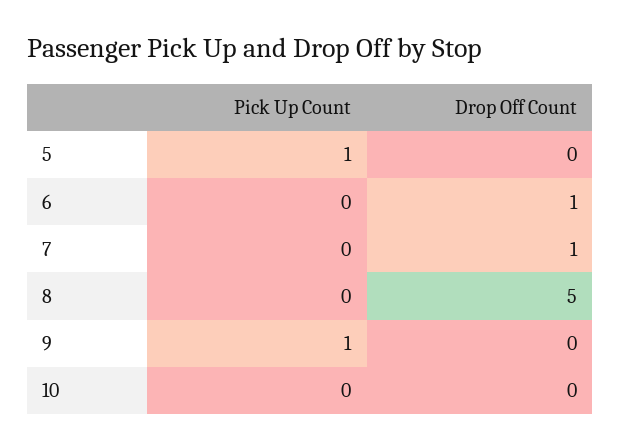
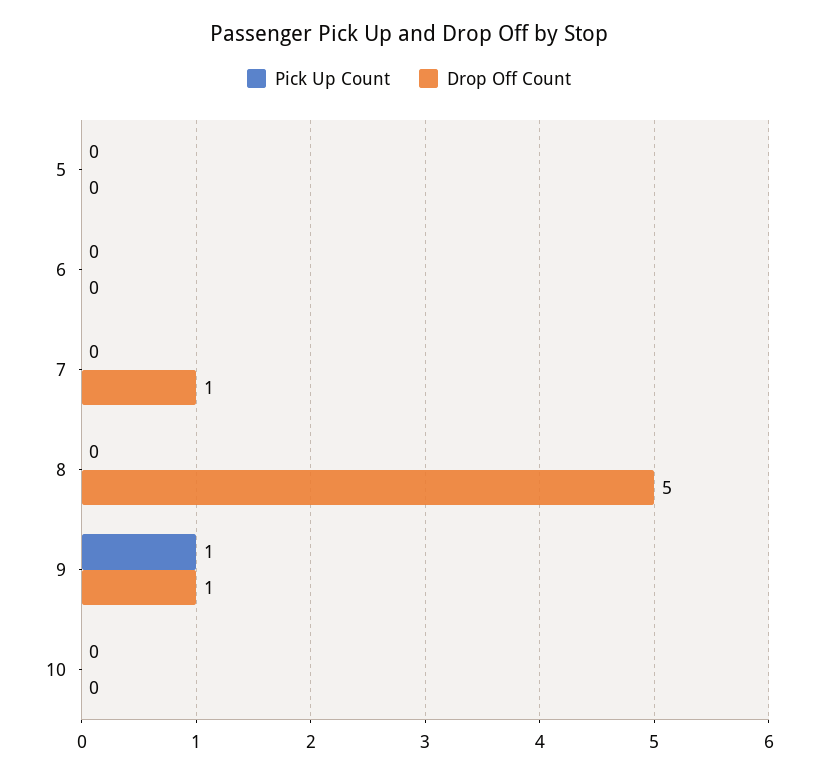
Pick Up Count, 5: 1 -> 0
Drop Off Count, 6: 1 -> 0
Drop Off Count, 9: 0 -> 1

